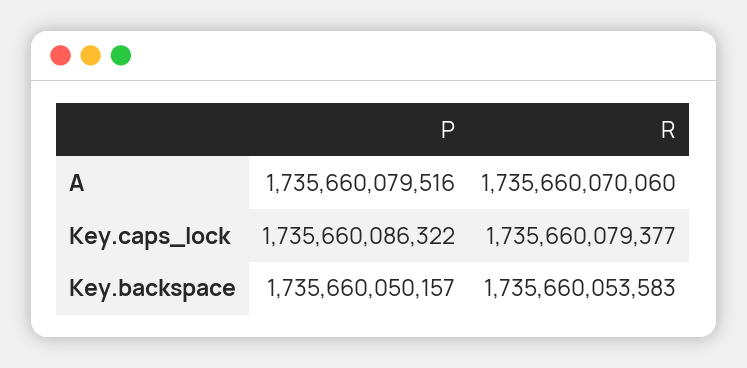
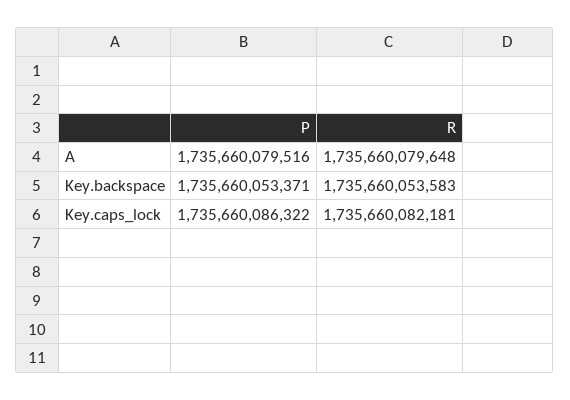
R, A: 1735660070060 -> 1735660079648
R, Key.caps_lock: 1735660079377 -> 1735660082181
P, Key.backspace: 1735660050157 -> 1735660053371

